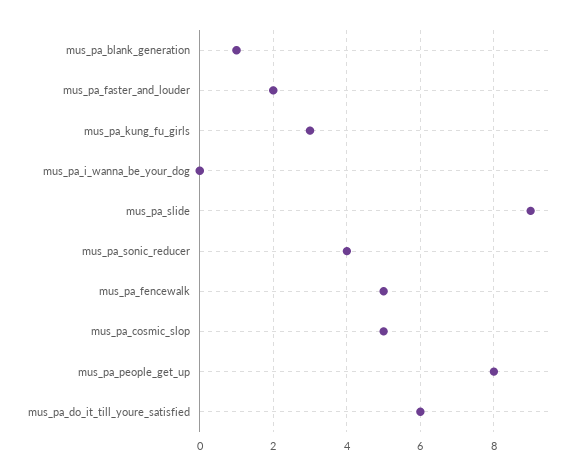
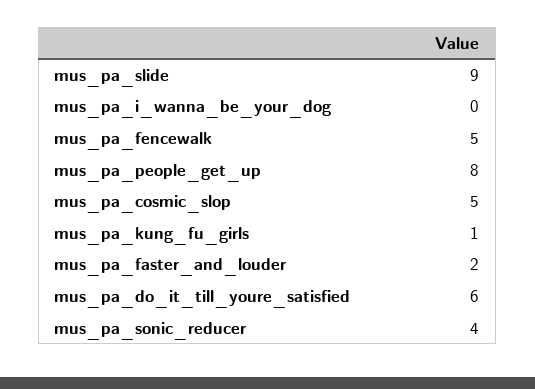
mus_pa_blank_generation: 1 -> none
mus_pa_kung_fu_girls: 3 -> 1

